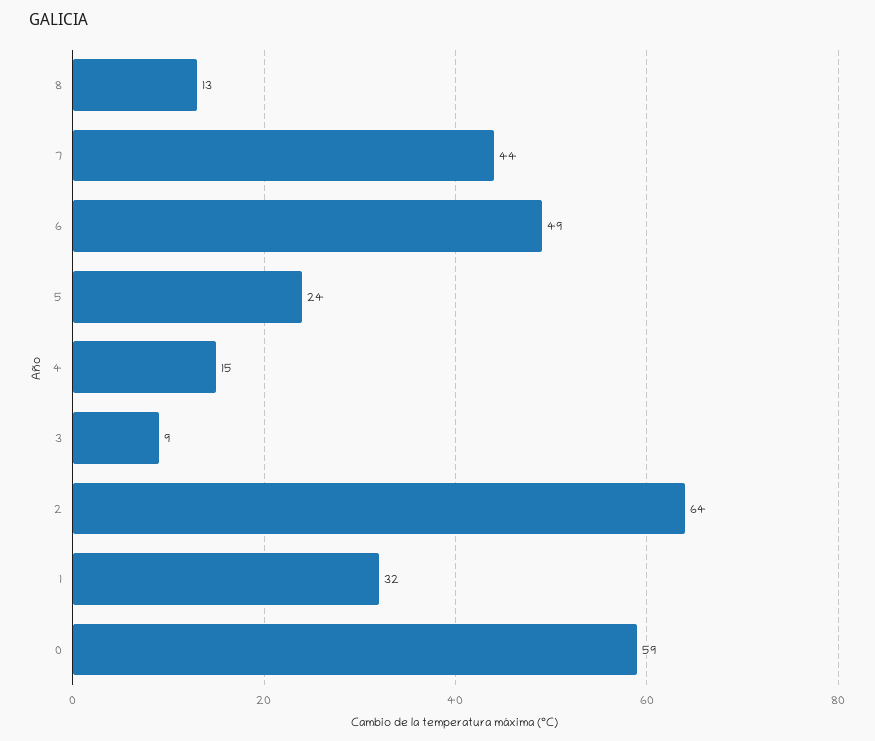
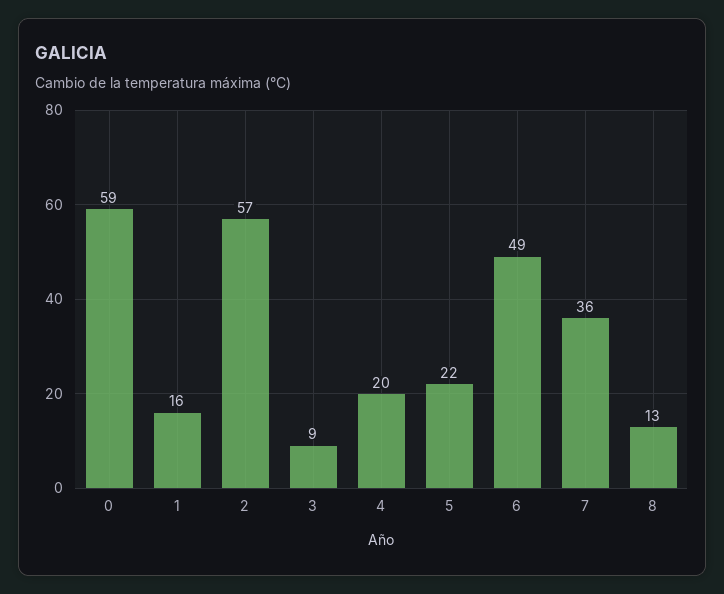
7: 44 -> 36
5: 24 -> 22
4: 15 -> 20
2: 64 -> 57
1: 32 -> 16

